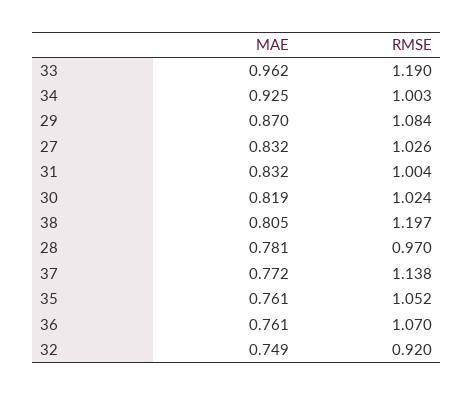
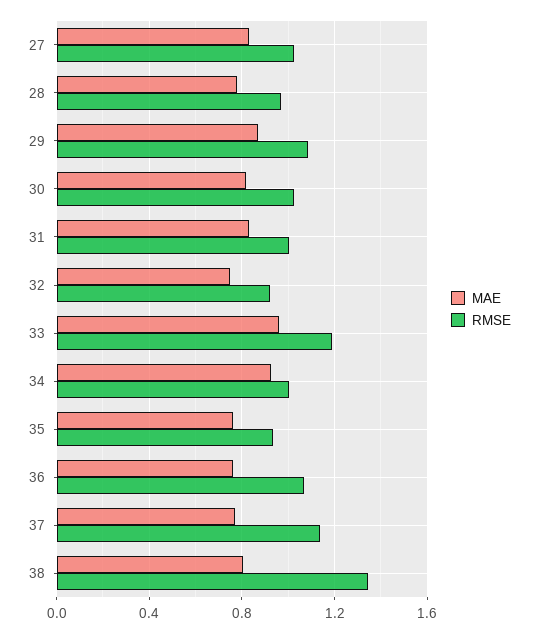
RMSE, 38: 1.197 -> 1.35
RMSE, 35: 1.052 -> 0.95

